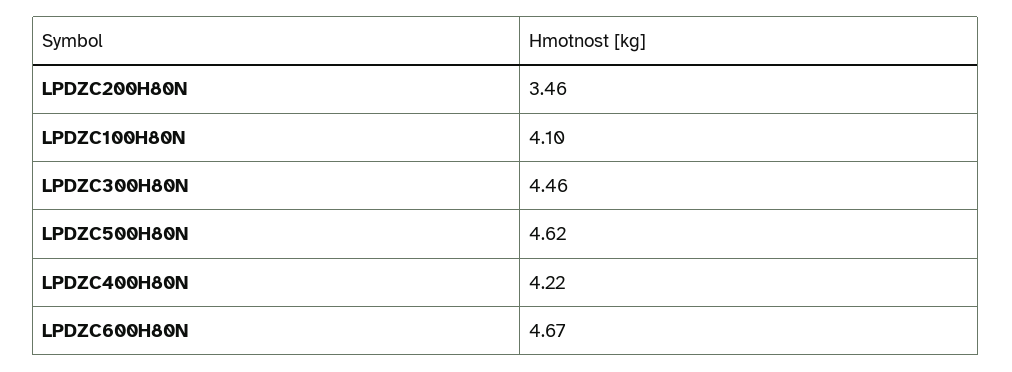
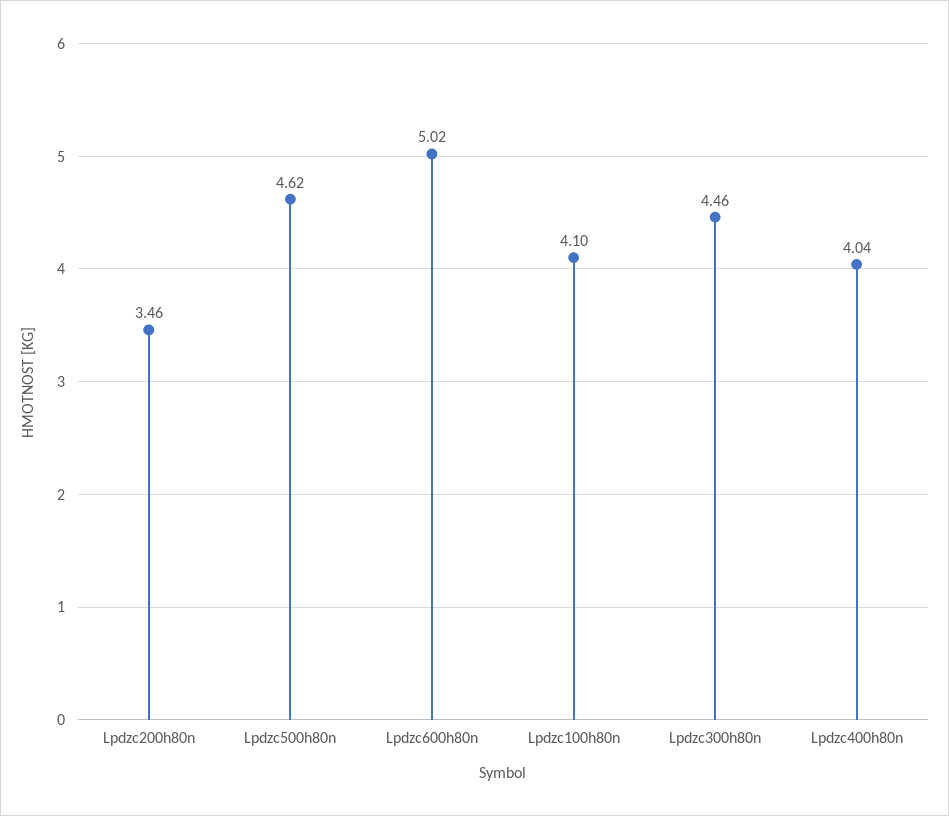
LPDZC400H80N: 4.22 -> 4.04
LPDZC600H80N: 4.67 -> 5.02

